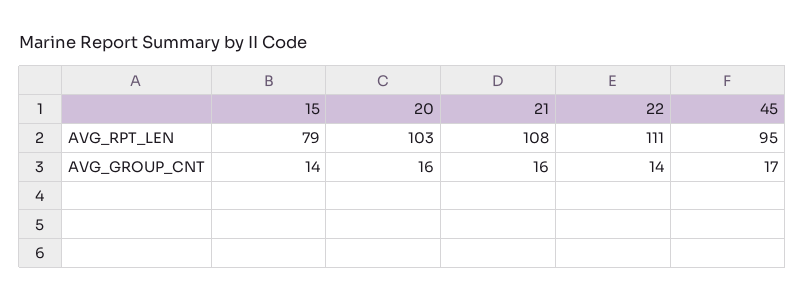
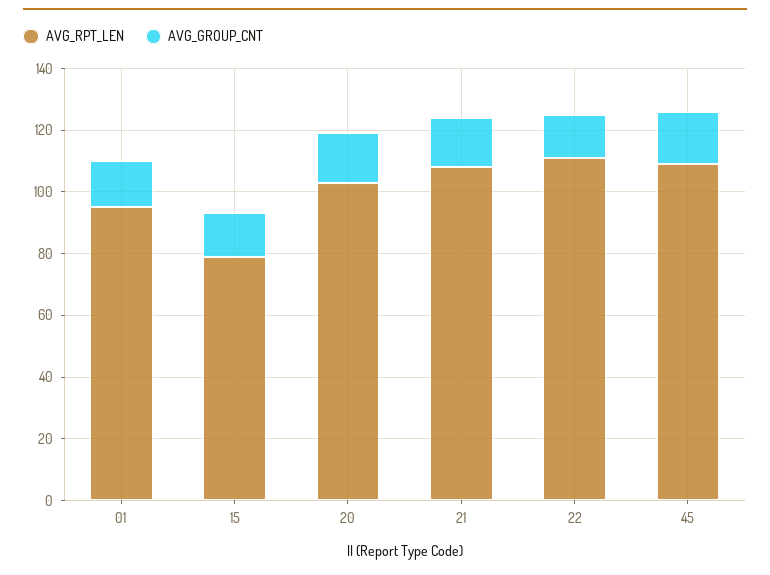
AVG_RPT_LEN, 45: 95 -> 110
AVG_RPT_LEN, 01: none -> 95
AVG_GROUP_CNT, 01: none -> 15

